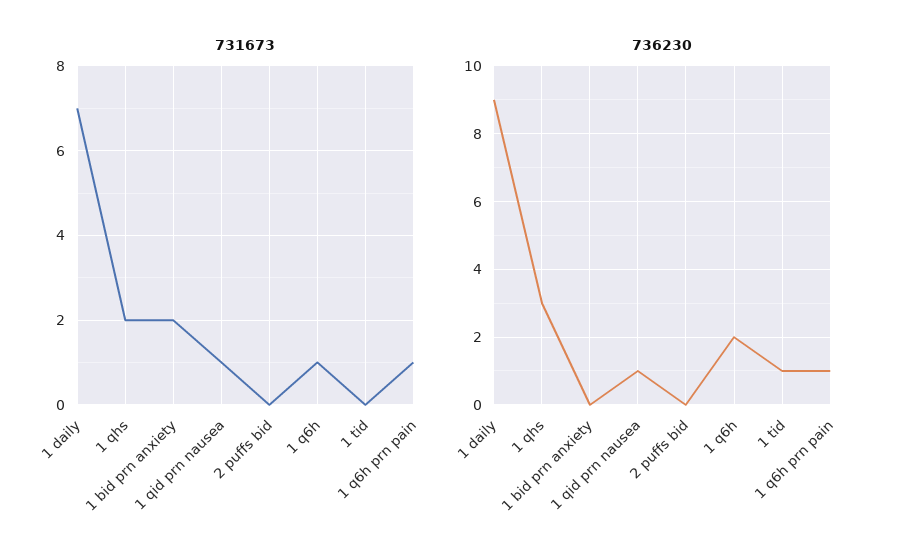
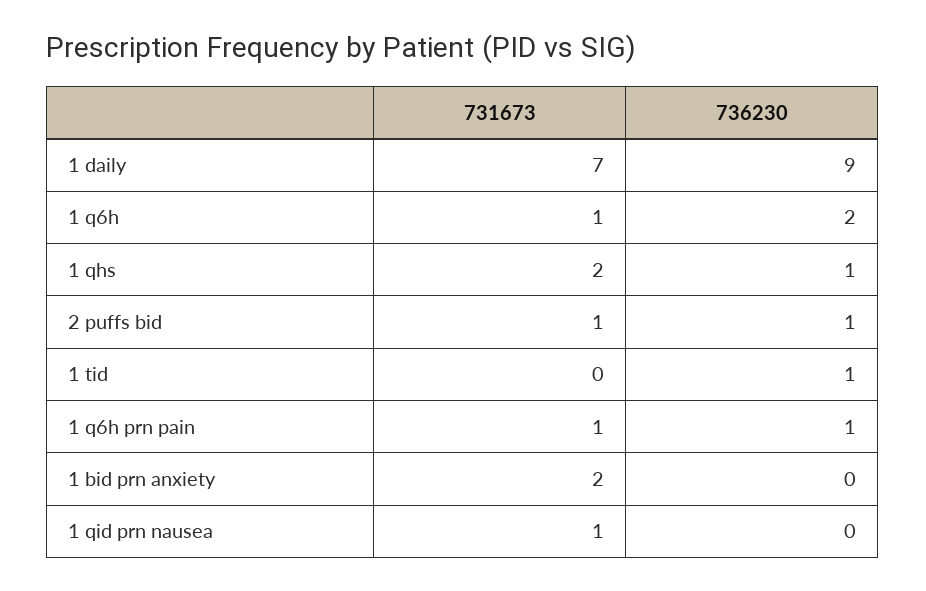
731673, 2 puffs bid: 0 -> 1
736230, 1 qhs: 3 -> 1
736230, 1 qid prn nausea: 1 -> 0
736230, 2 puffs bid: 0 -> 1

